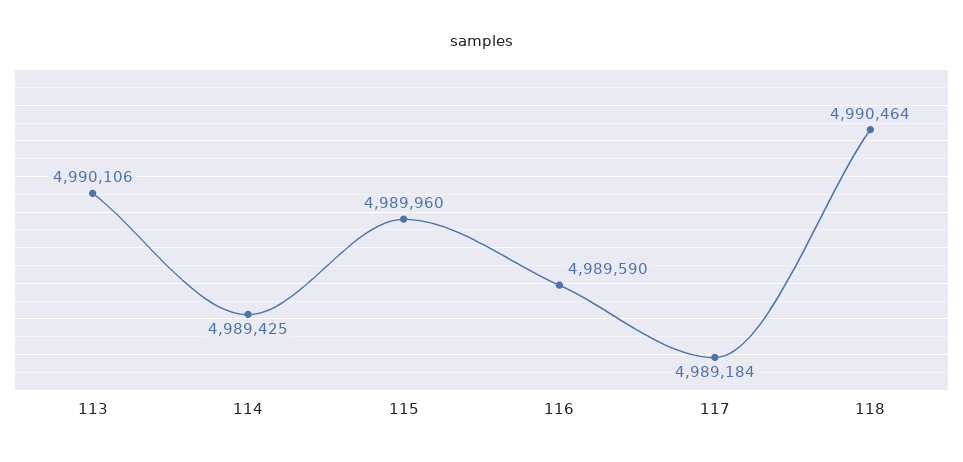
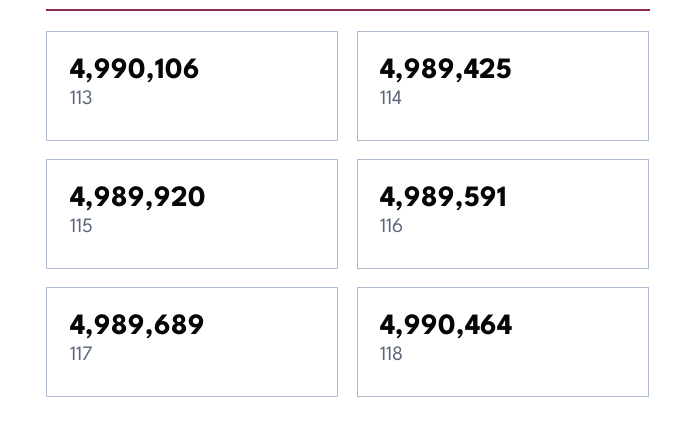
115: 4989960 -> 4989920
116: 4989590 -> 4989591
117: 4989184 -> 4989689

